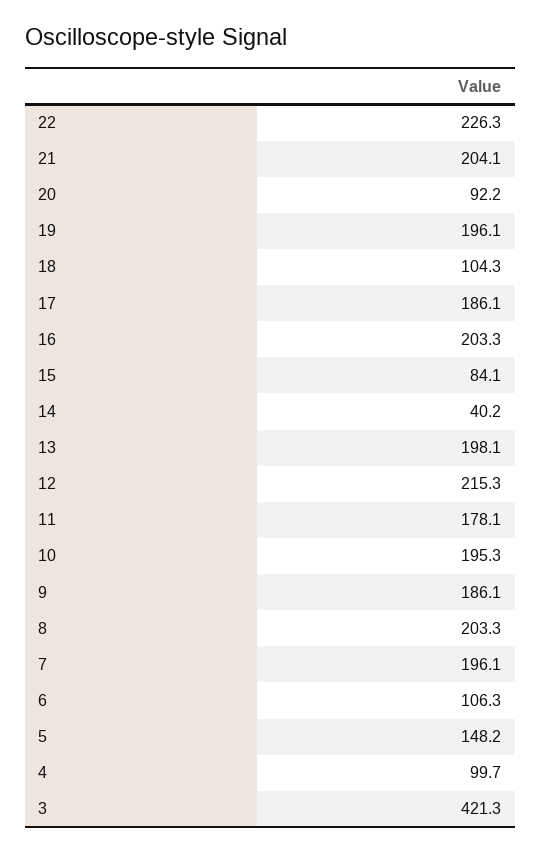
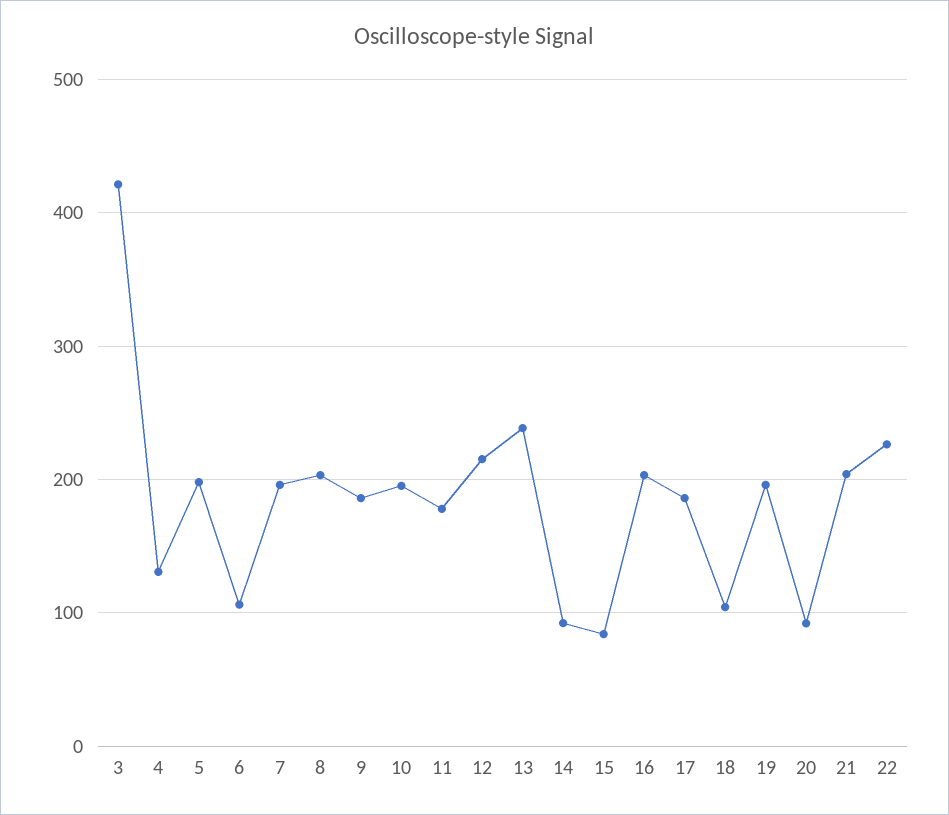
14: 40.2 -> 90
13: 198.1 -> 240
5: 148.2 -> 200
4: 99.7 -> 130

